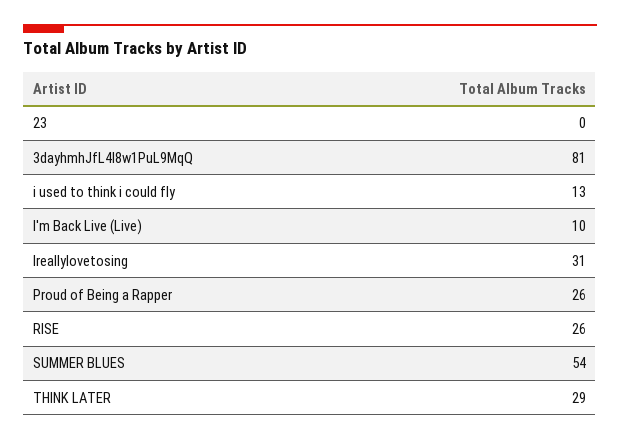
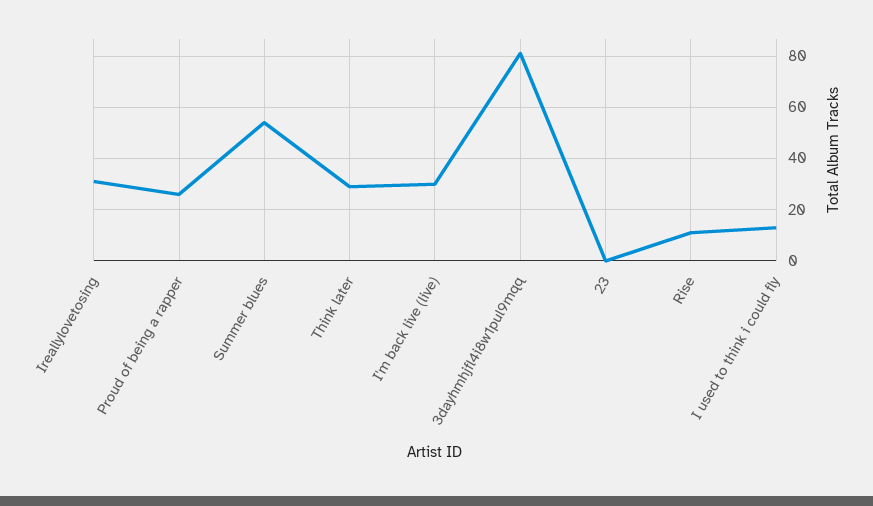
I'm Back Live (Live): 10 -> 30
RISE: 26 -> 10

